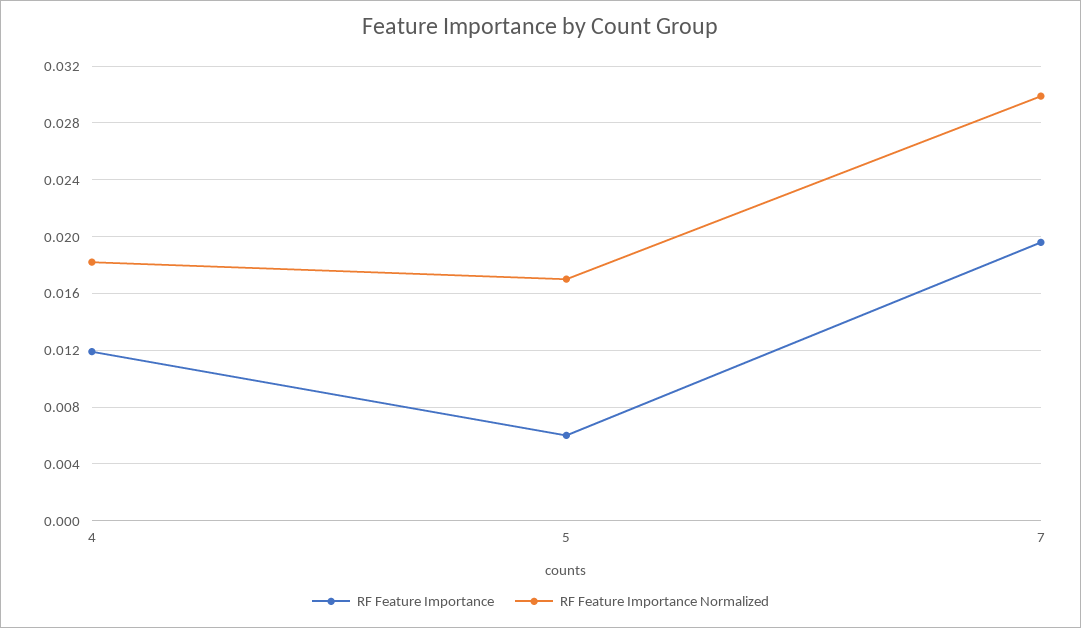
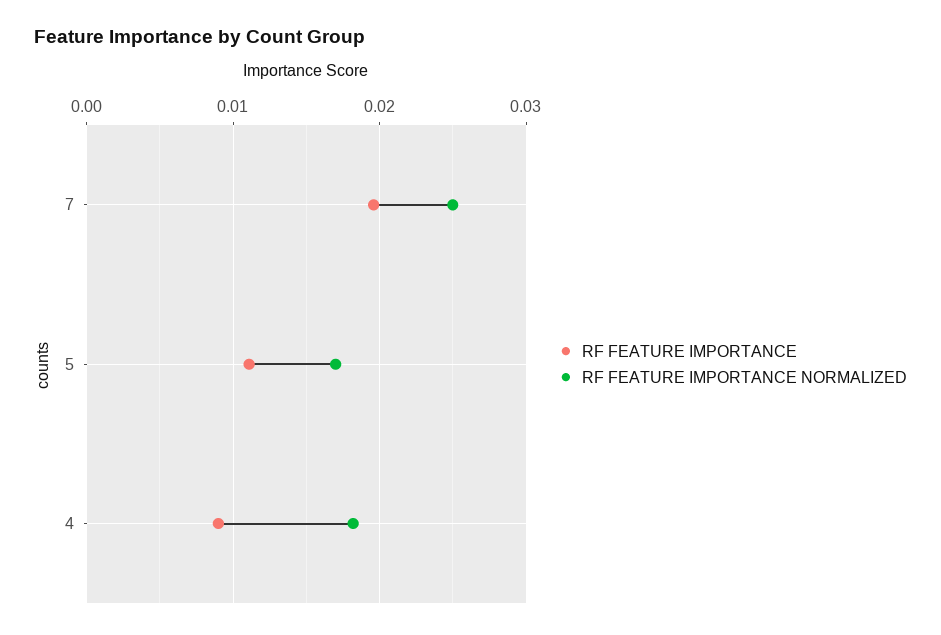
RF Feature Importance, 4: 0.012 -> 0.009
RF Feature Importance, 5: 0.006 -> 0.011
RF Feature Importance Normalized, 7: 0.03 -> 0.025

